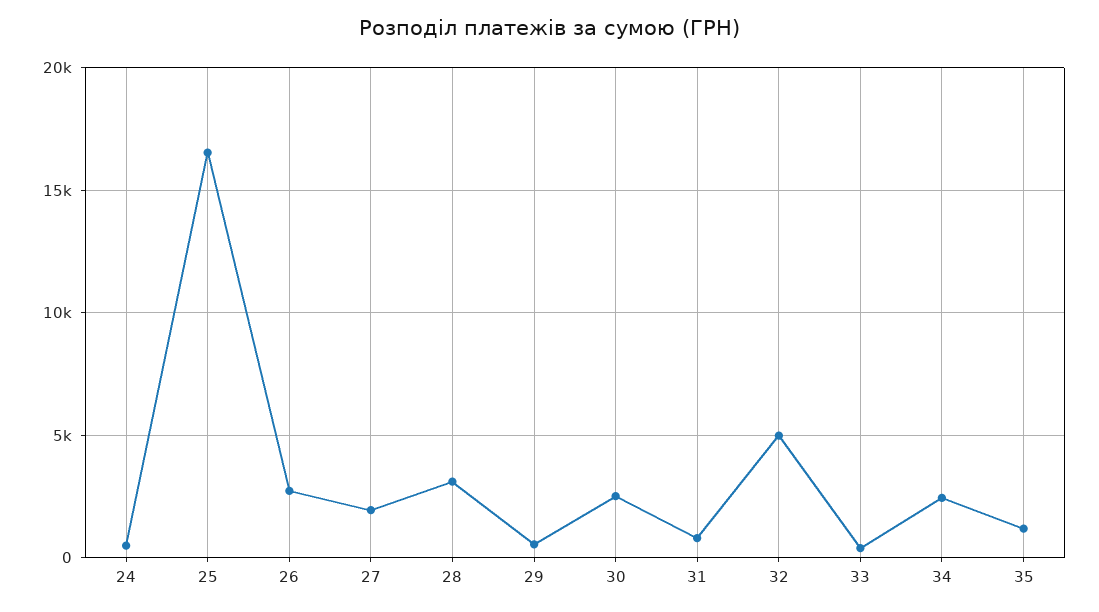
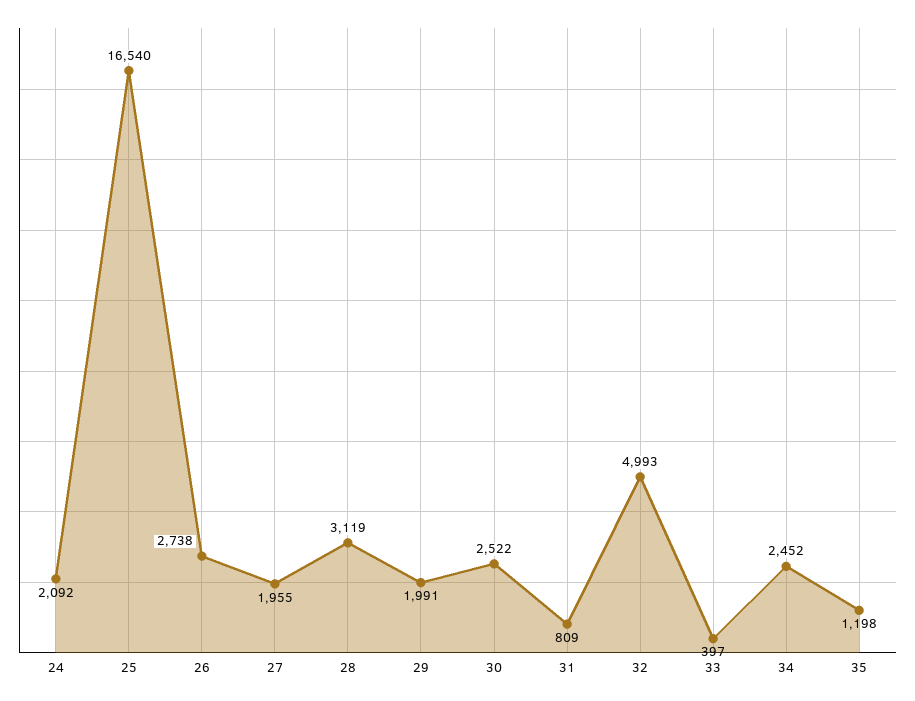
24: 500 -> 2092
29: 500 -> 1991

